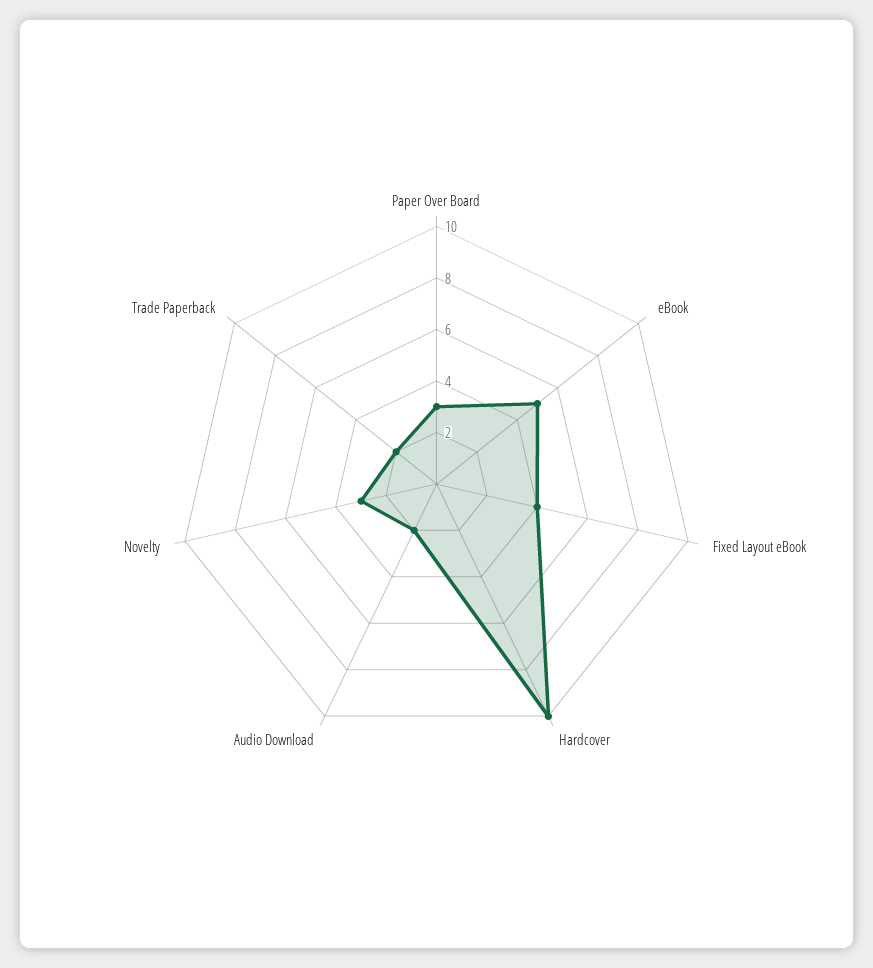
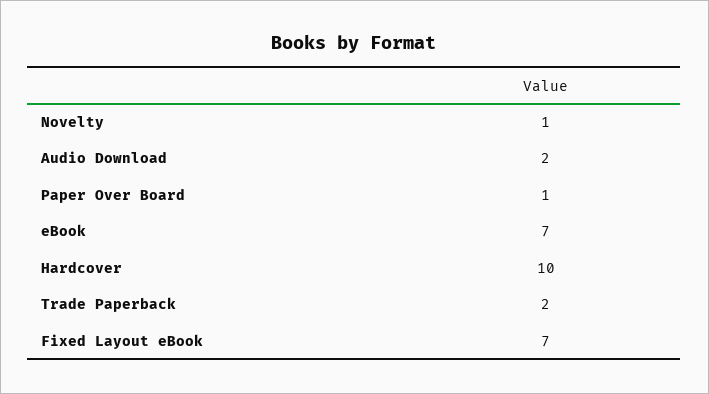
Paper Over Board: 3 -> 1
eBook: 5 -> 7
Fixed Layout eBook: 4 -> 7
Novelty: 3 -> 1

